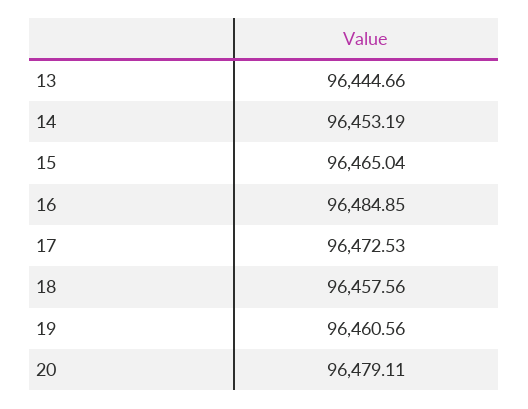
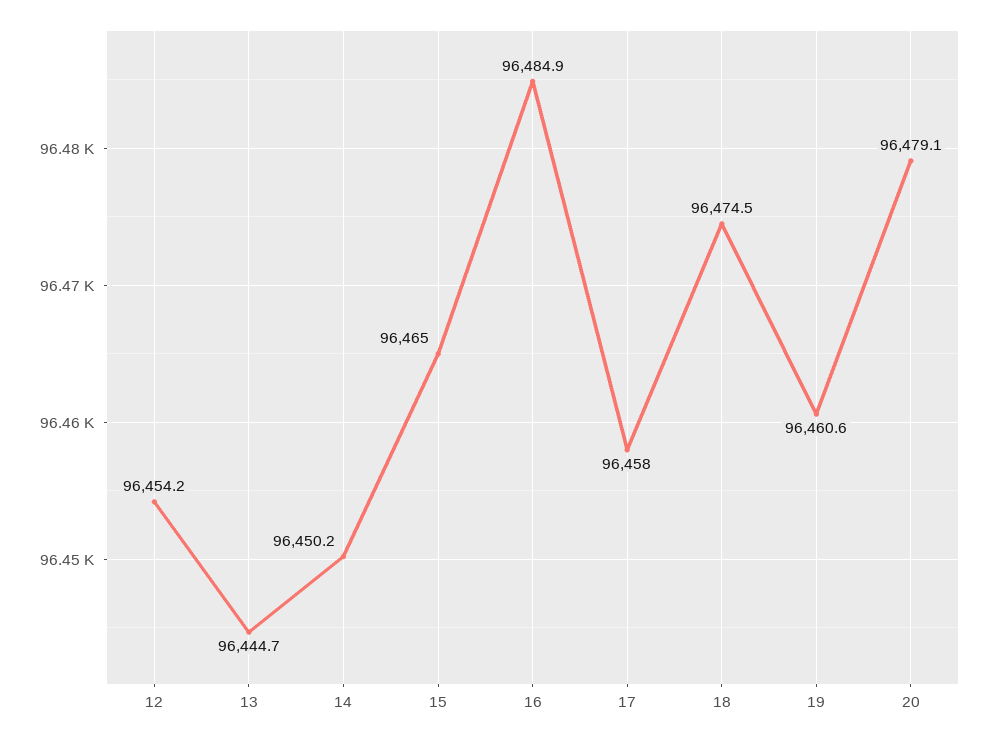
14: 96453.19 -> 96450.2
17: 96472.53 -> 96458
18: 96457.56 -> 96474.5
12: none -> 96454.2

